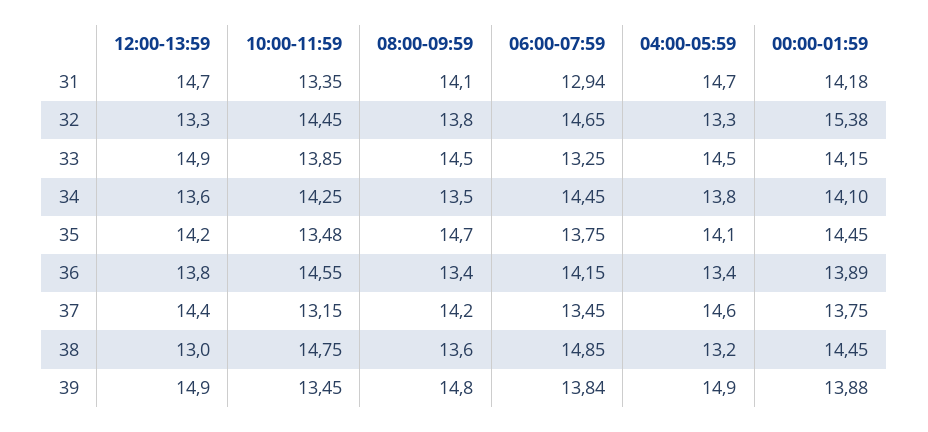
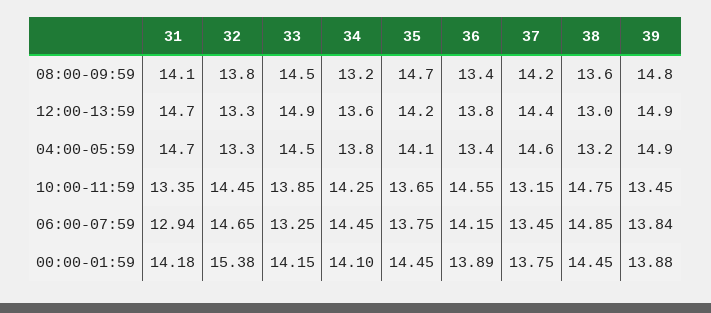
08:00-09:59, 34: 13.5 -> 13.2
10:00-11:59, 35: 13.48 -> 13.65

